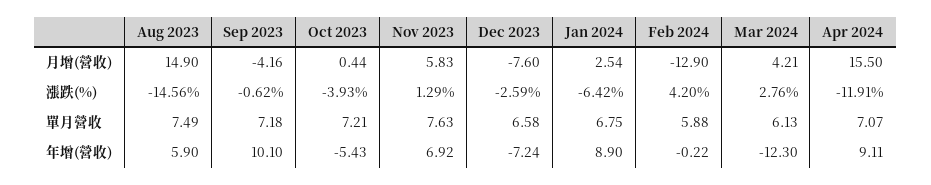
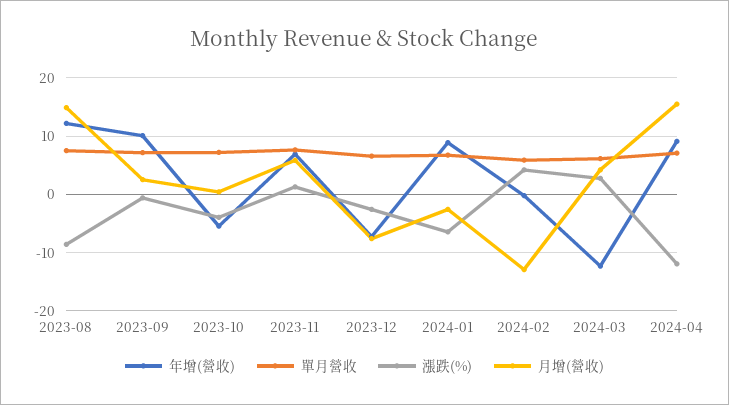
月增(營收), Sep 2023: -4.16 -> 2
月增(營收), Jan 2024: 2.54 -> -2
漲跌(%), Aug 2023: -14.56 -> -8
年增(營收), Aug 2023: 5.9 -> 12

